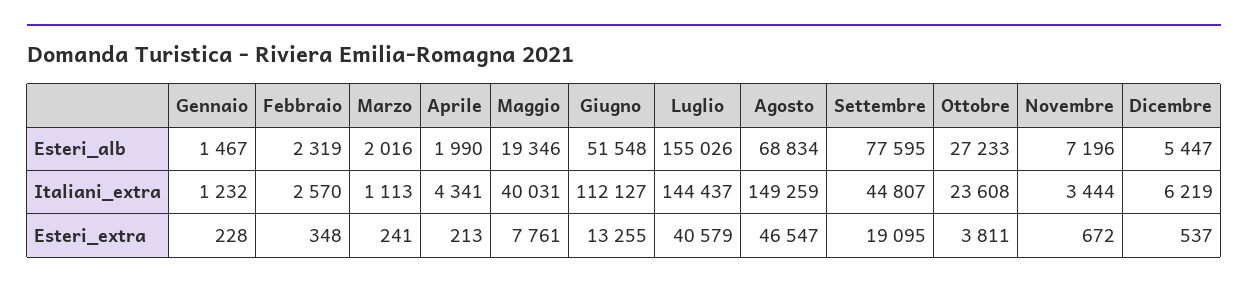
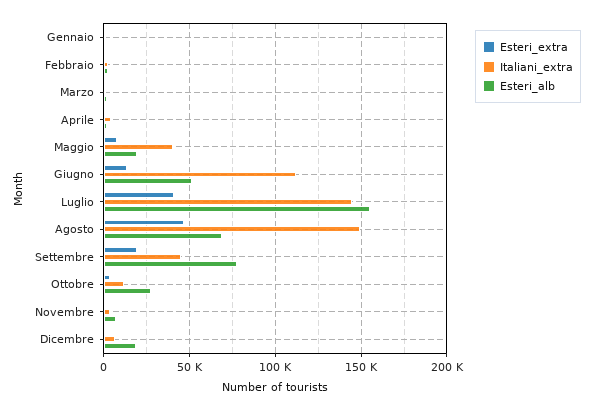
Esteri_alb, Dicembre: 5447 -> 20000
Italiani_extra, Ottobre: 23608 -> 10000

